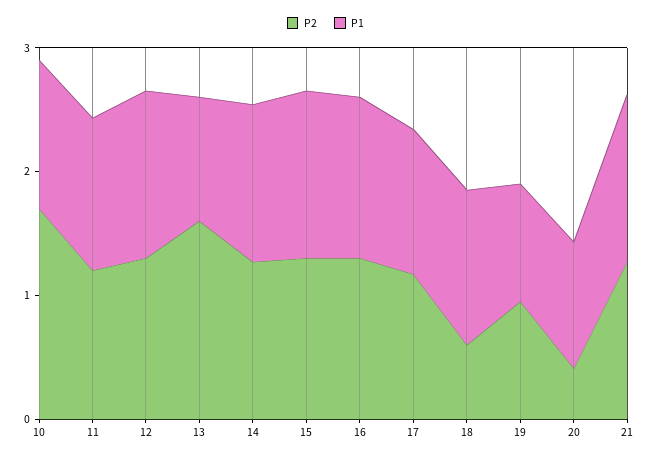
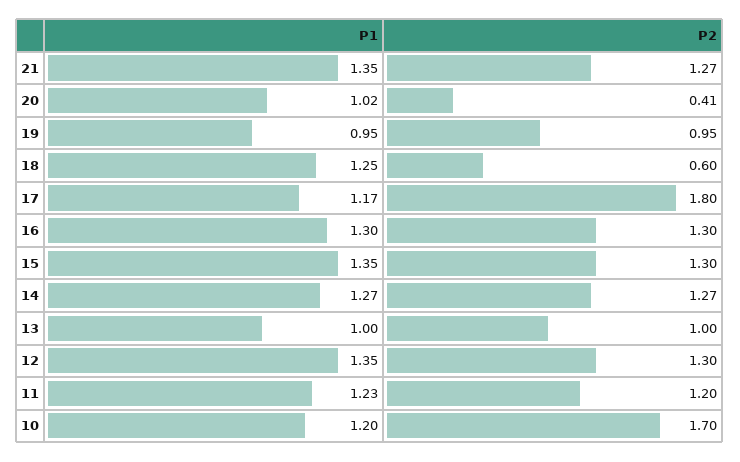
P2, 13: 1.6 -> 1
P2, 17: 1.2 -> 1.8

